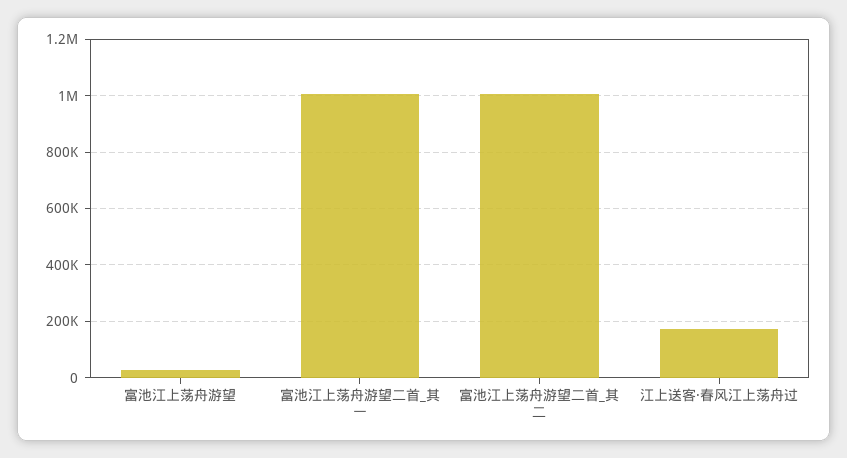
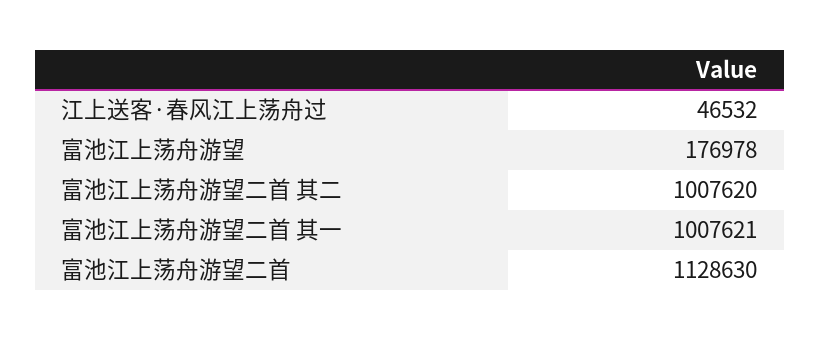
富池江上荡舟游望: 25000 -> 176978
江上送客·春风江上荡舟过: 175000 -> 46532
富池江上荡舟游望二首: none -> 1128630

